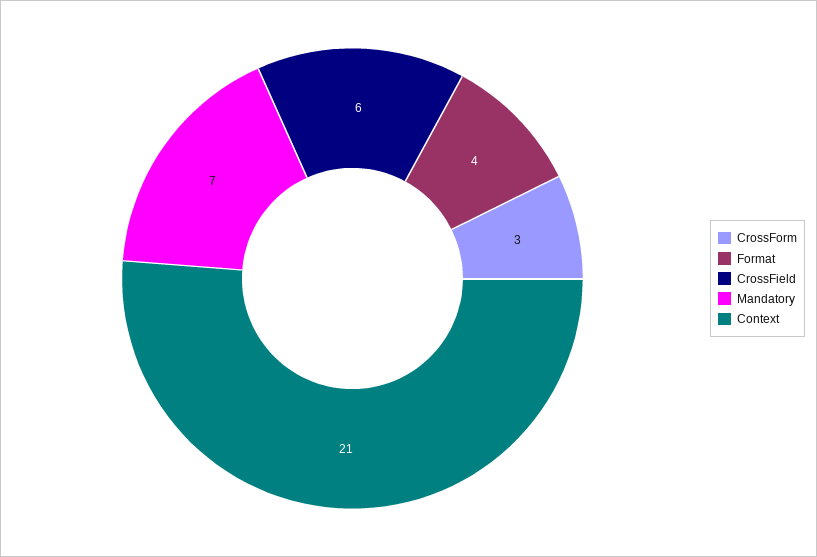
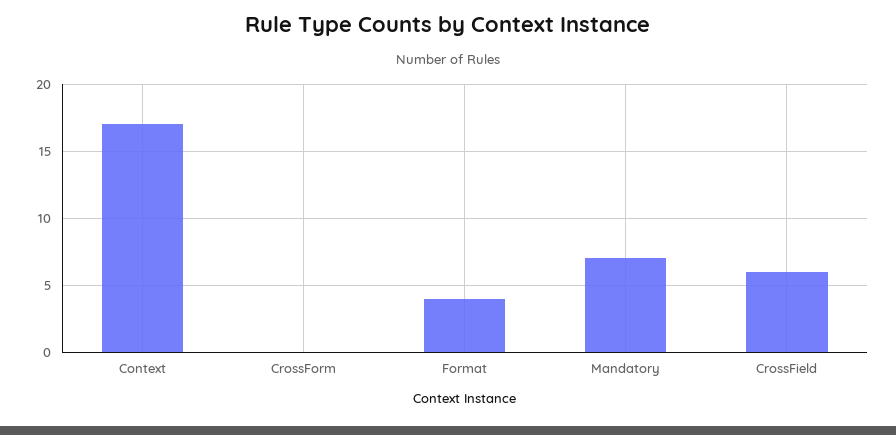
CrossForm: 3 -> 0
Context: 21 -> 17

